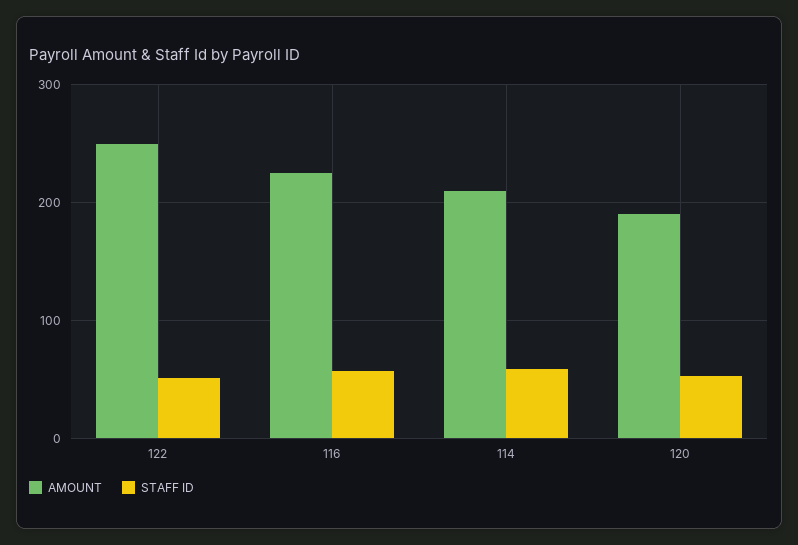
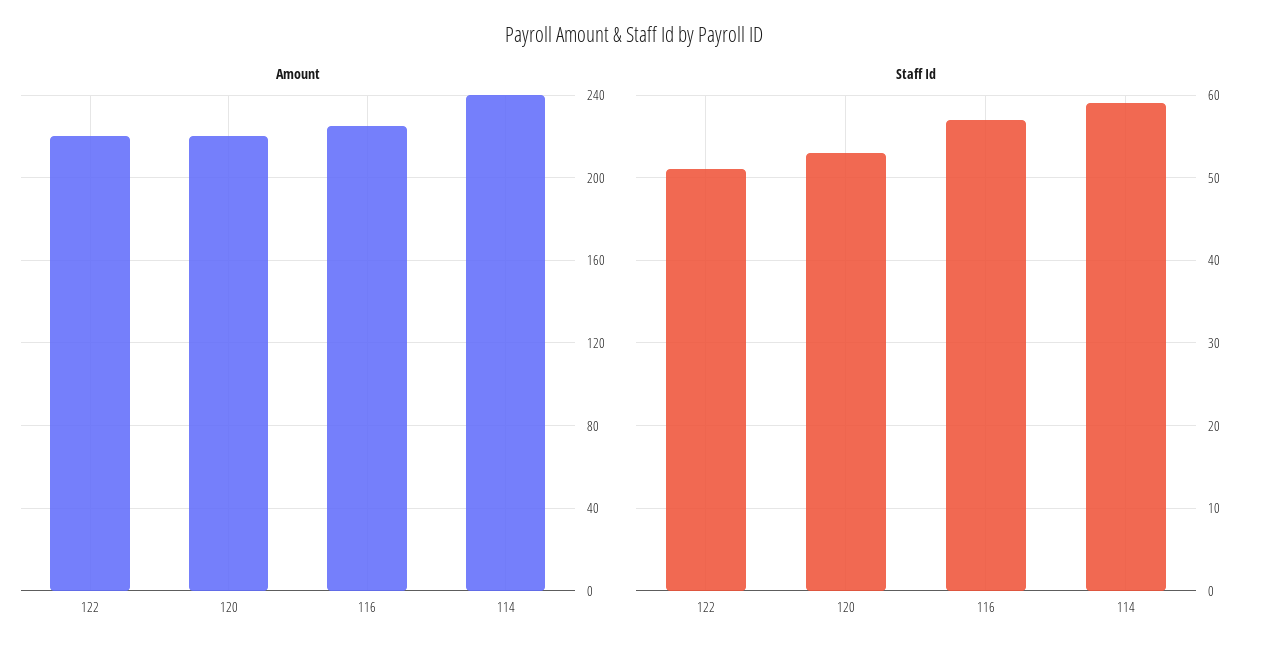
AMOUNT, 122: 250 -> 220
AMOUNT, 114: 210 -> 240
AMOUNT, 120: 190 -> 220

